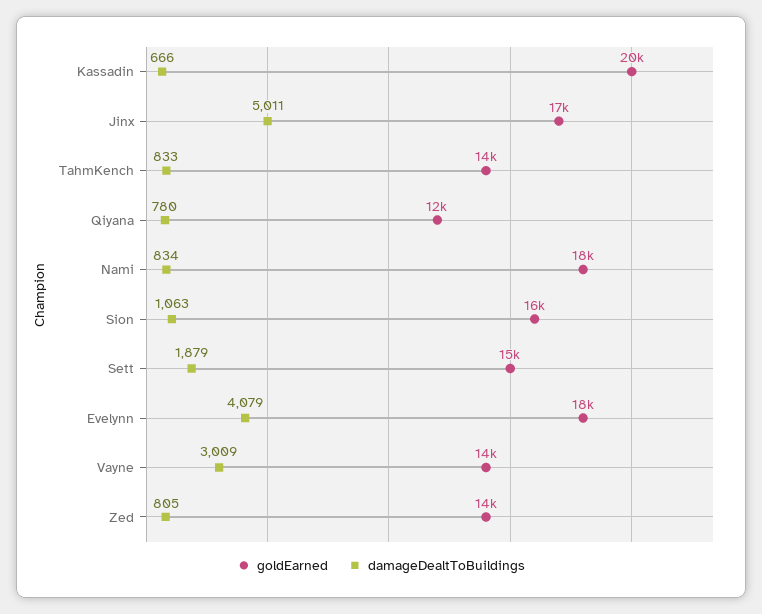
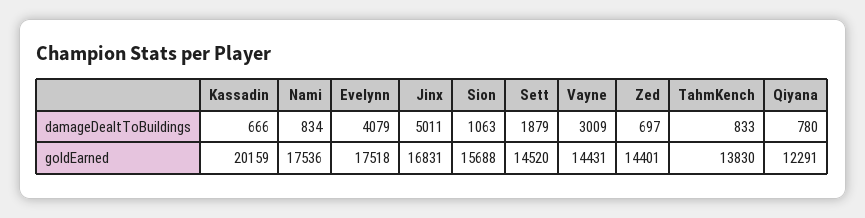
damageDealtToBuildings, Zed: 805 -> 697

